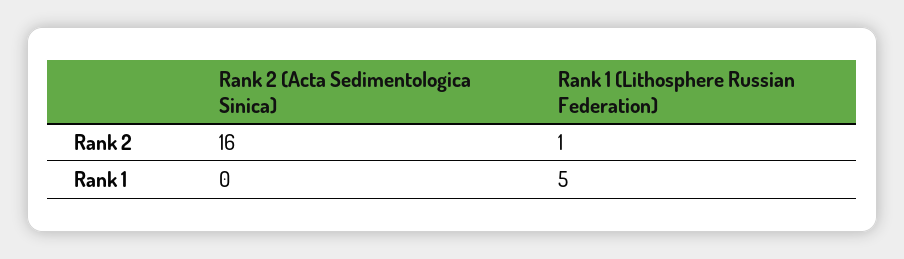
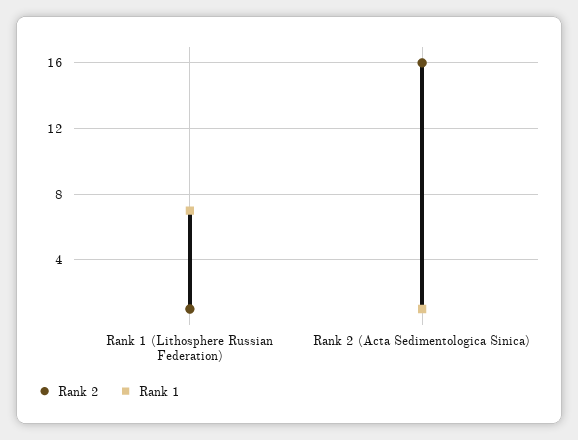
Rank 1, Rank 2 (Acta Sedimentologica Sinica): 0 -> 1
Rank 1, Rank 1 (Lithosphere Russian Federation): 5 -> 7

